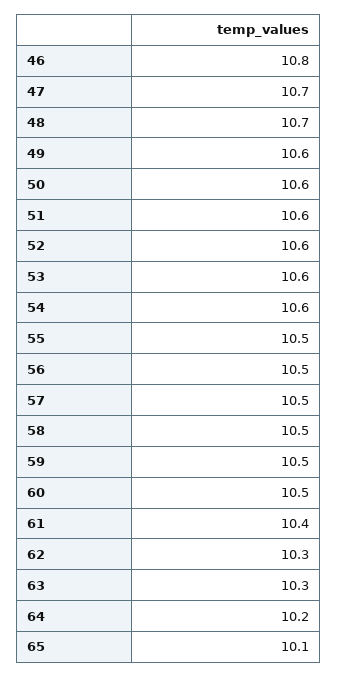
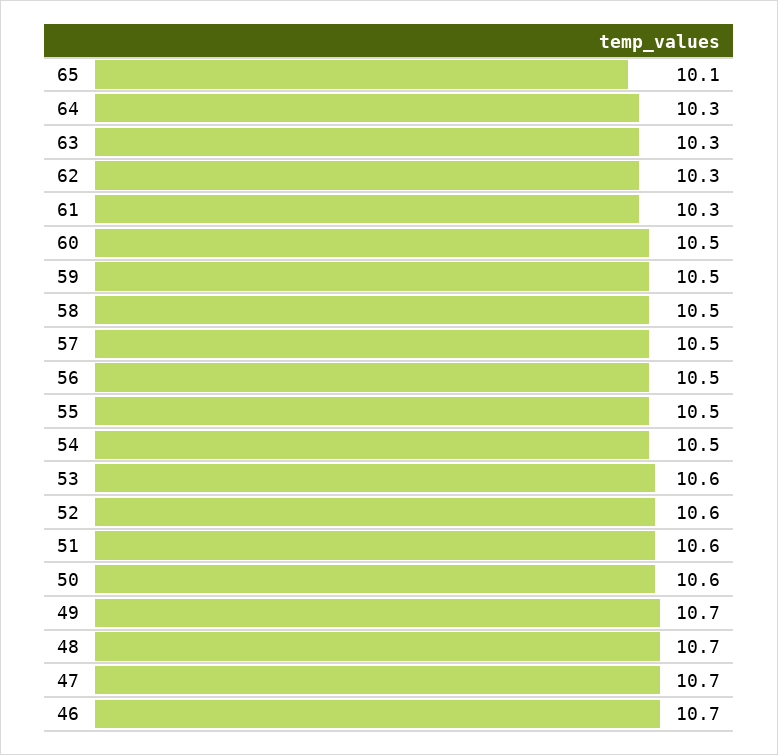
46: 10.8 -> 10.7
49: 10.6 -> 10.7
54: 10.6 -> 10.5
61: 10.4 -> 10.3
64: 10.2 -> 10.3

